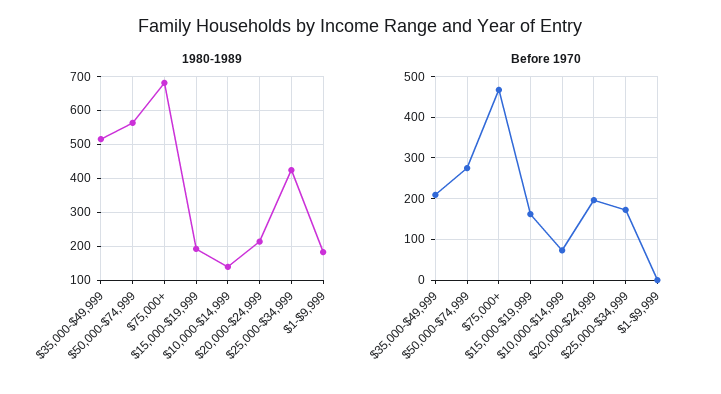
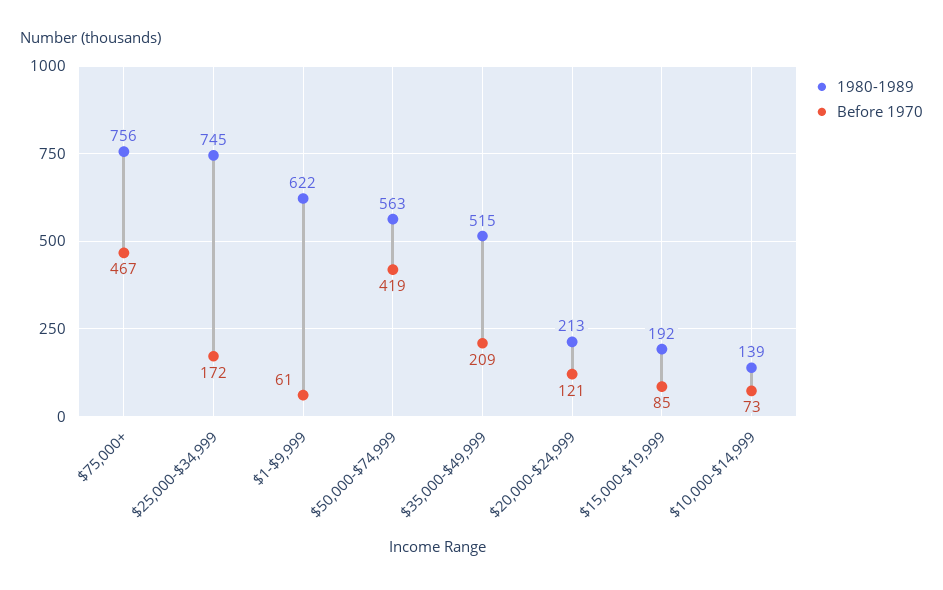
1980-1989, $75,000+: 680 -> 756
1980-1989, $25,000-$34,999: 420 -> 745
1980-1989, $1-$9,999: 180 -> 622
Before 1970, $50,000-$74,999: 280 -> 419
Before 1970, $15,000-$19,999: 160 -> 85
Before 1970, $20,000-$24,999: 200 -> 121
Before 1970, $1-$9,999: 0 -> 61

